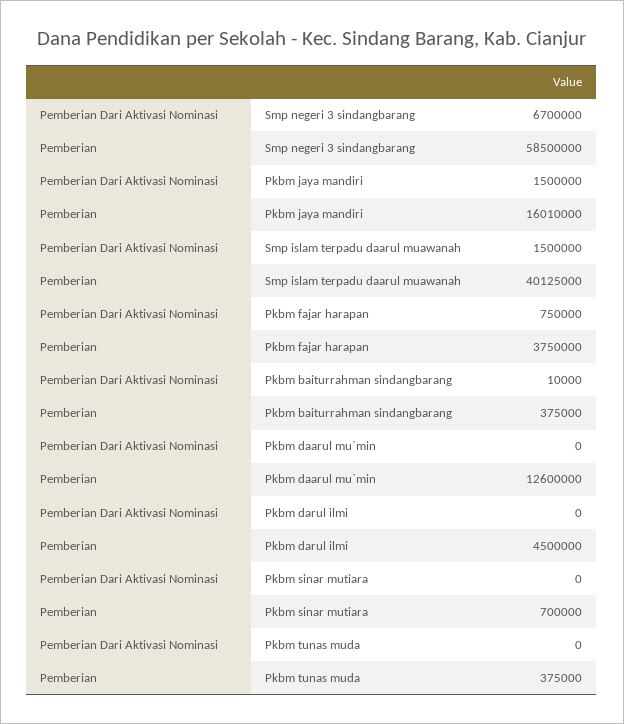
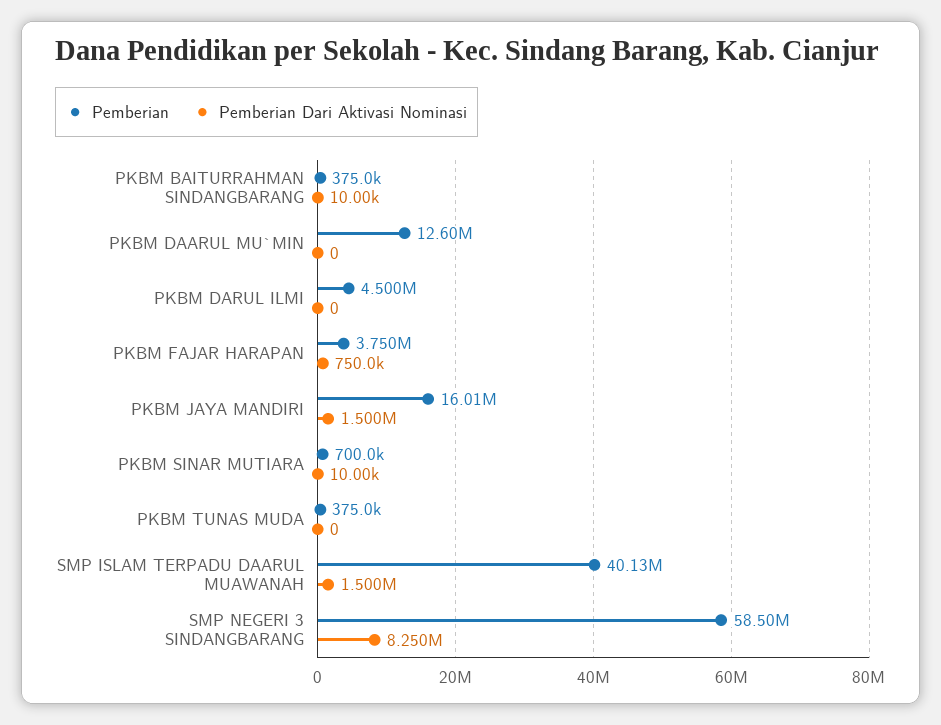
Pemberian Dari Aktivasi Nominasi, Smp negeri 3 sindangbarang: 6700000 -> 8250000
Pemberian Dari Aktivasi Nominasi, Pkbm sinar mutiara: 0 -> 10000

